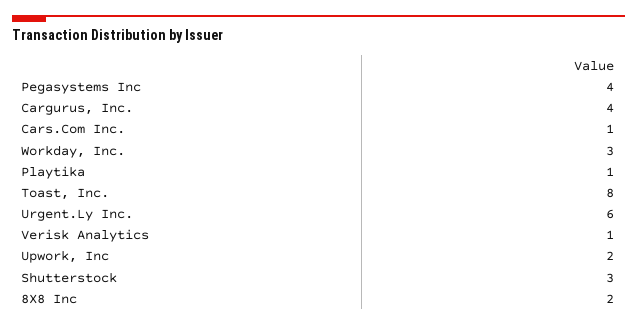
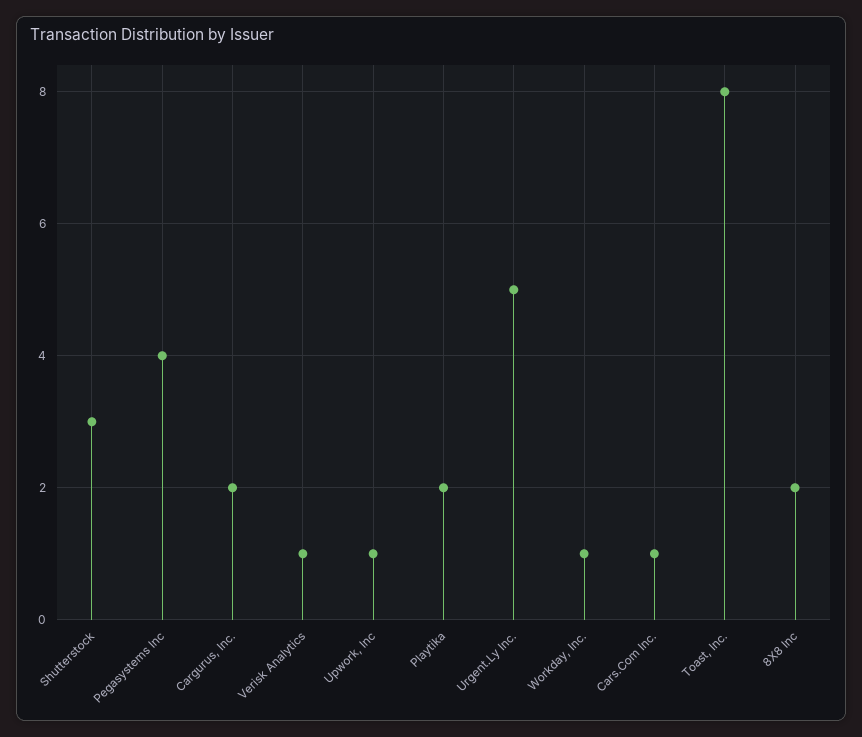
Cargurus, Inc.: 4 -> 2
Workday, Inc.: 3 -> 1
Playtika: 1 -> 2
Urgent.Ly Inc.: 6 -> 5
Upwork, Inc: 2 -> 1

